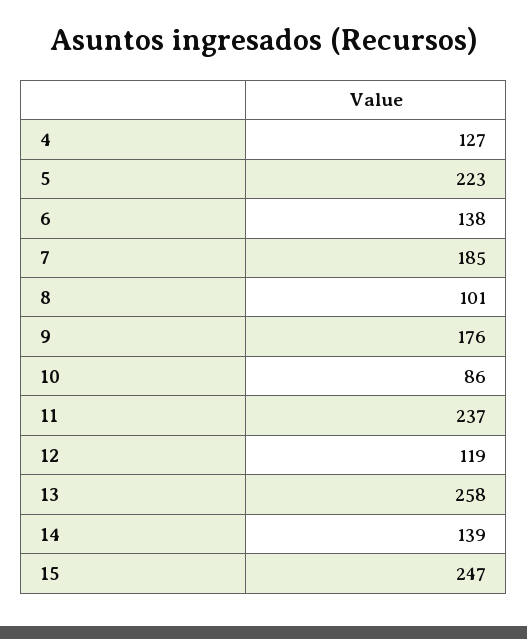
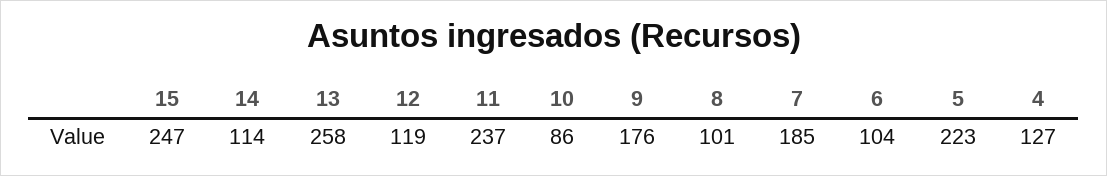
6: 138 -> 104
14: 139 -> 114

